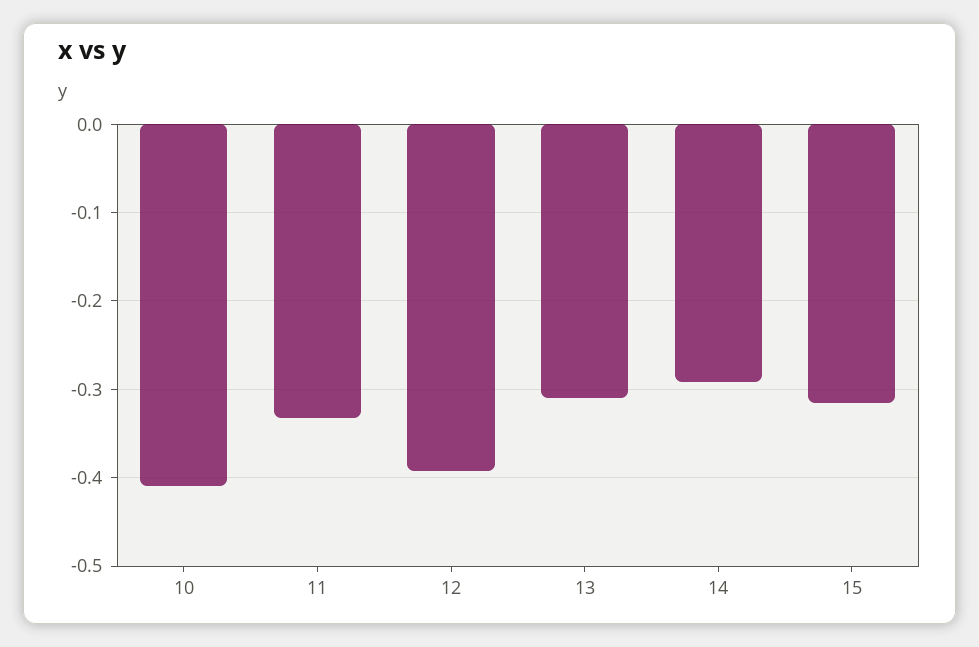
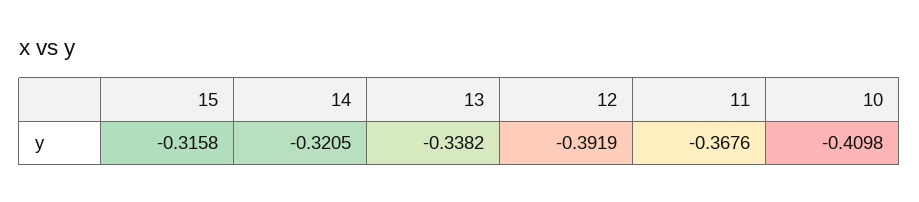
11: -0.33 -> -0.3676
13: -0.31 -> -0.3382
14: -0.29 -> -0.3205

